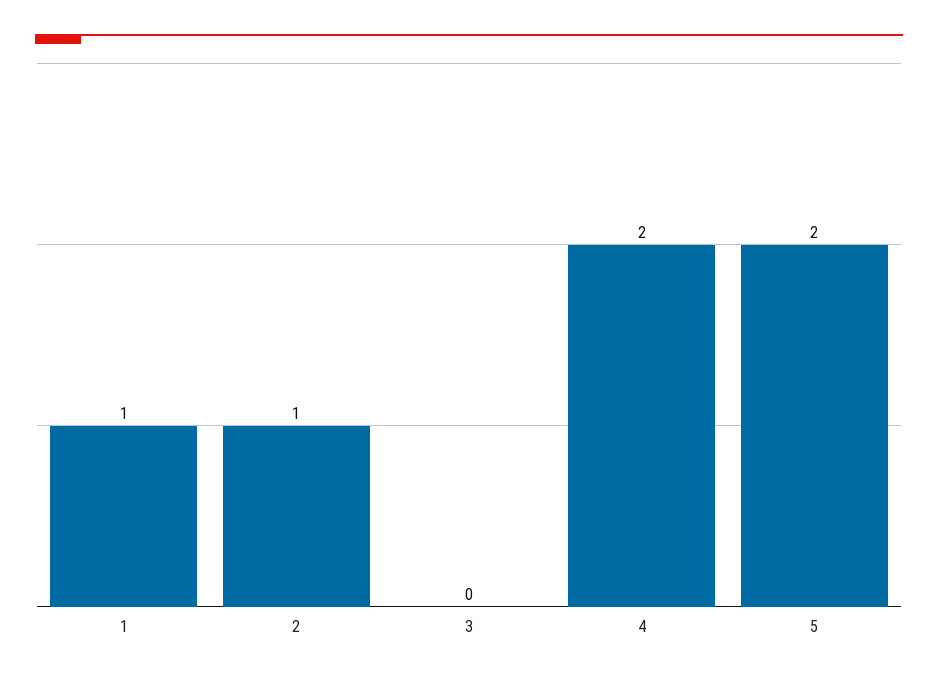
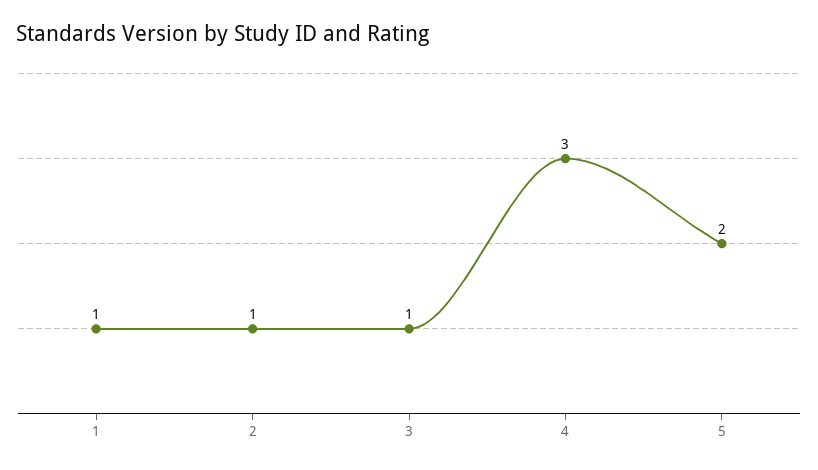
3: 0 -> 1
4: 2 -> 3

